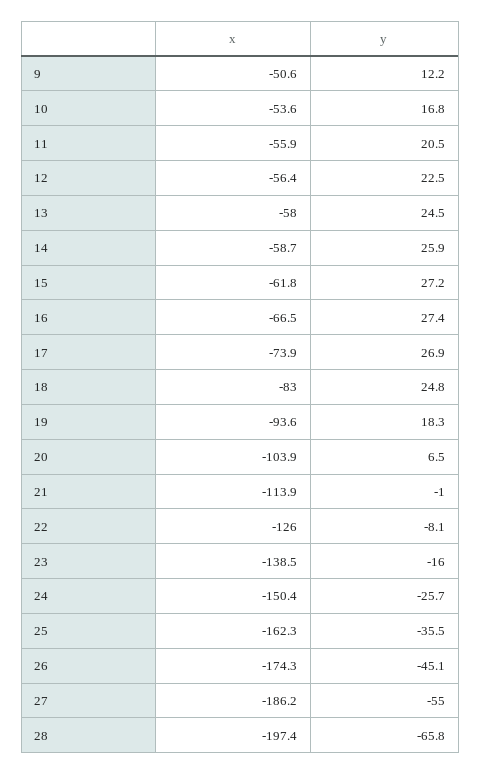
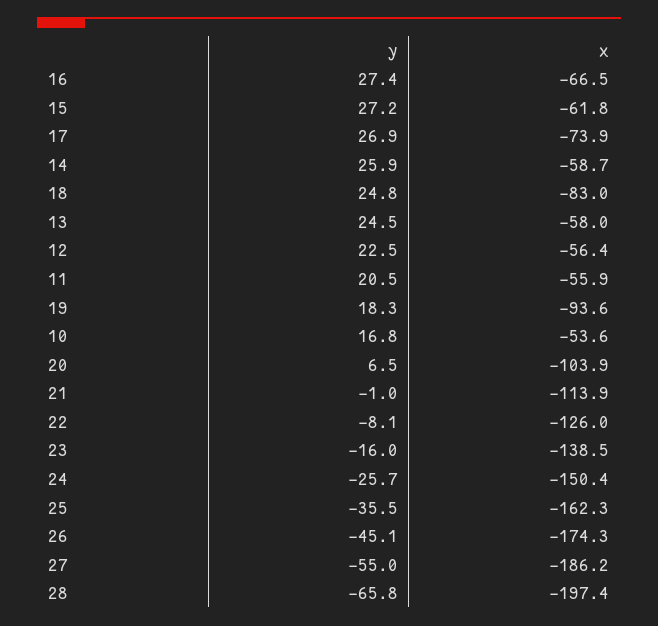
x, 9: -50.6 -> none
y, 9: 12.2 -> none

